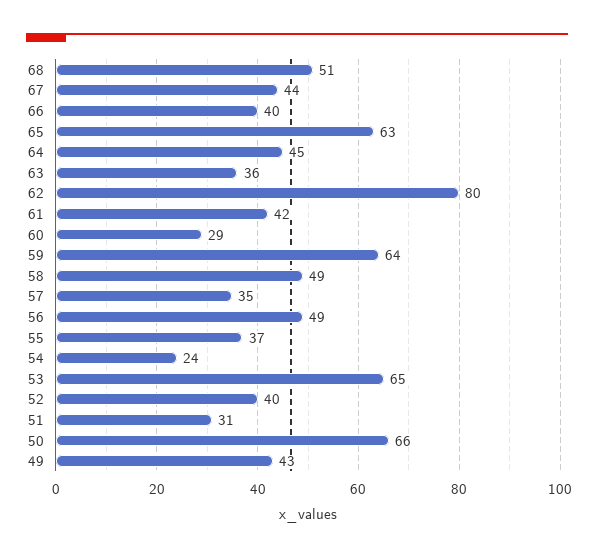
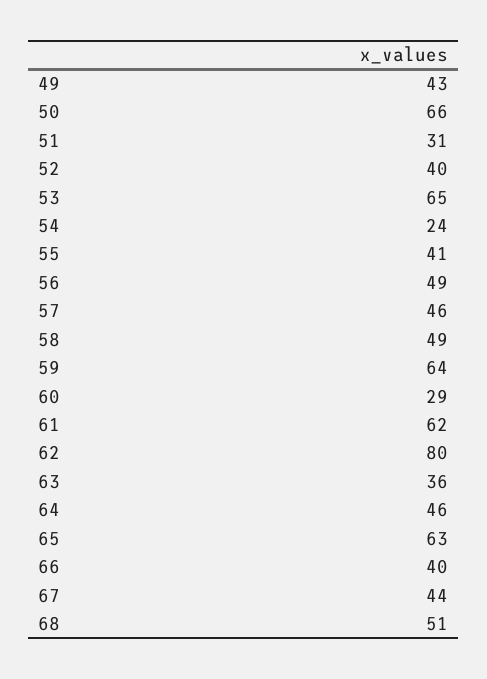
64: 45 -> 46
61: 42 -> 62
57: 35 -> 46
55: 37 -> 41

